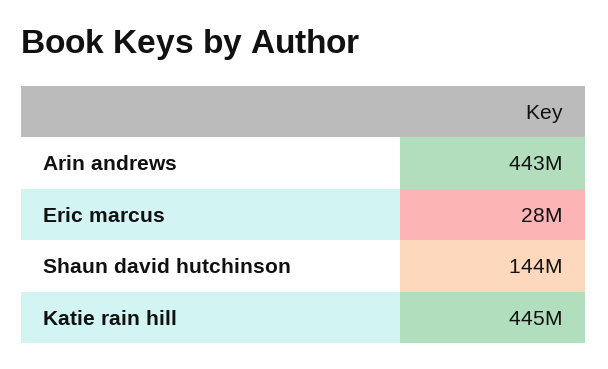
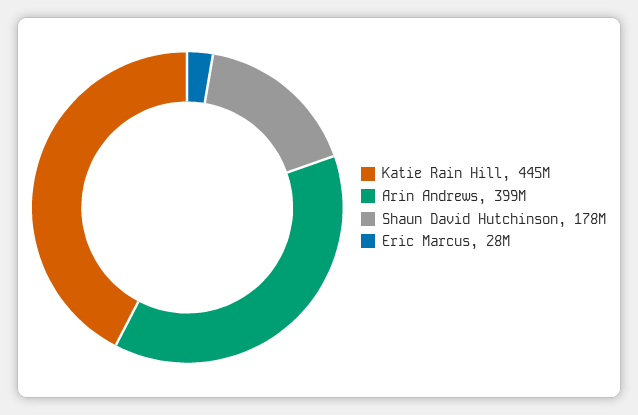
Arin andrews: 443000000 -> 399000000
Shaun david hutchinson: 144000000 -> 178000000

